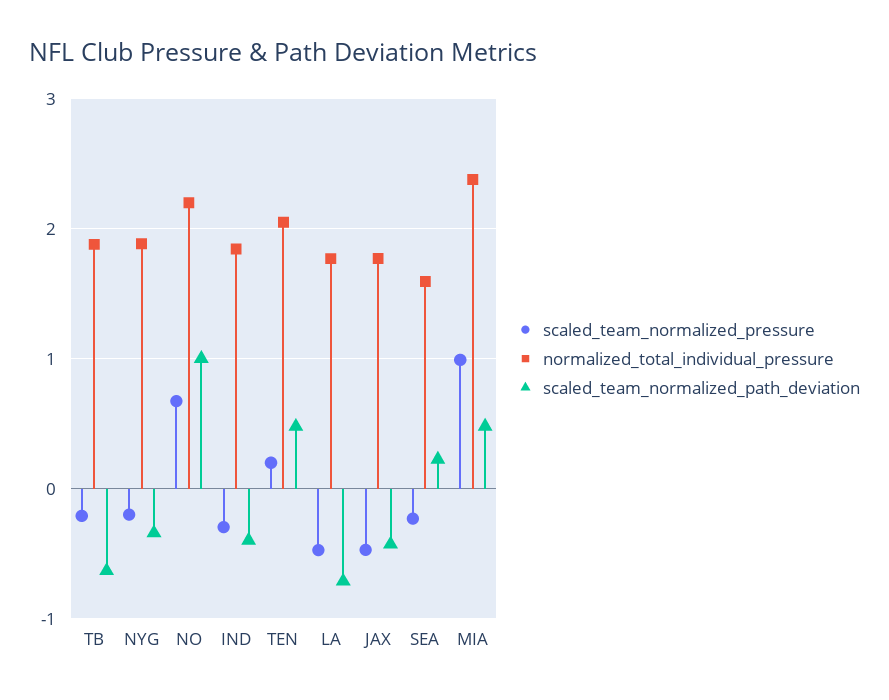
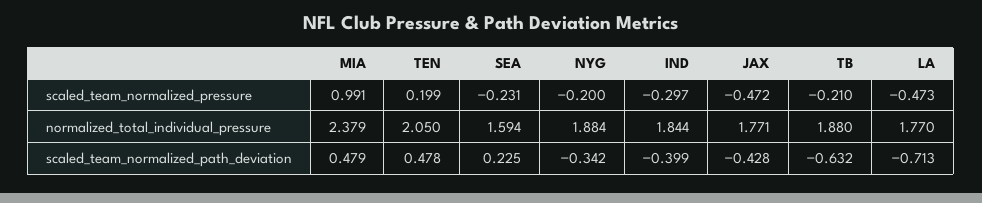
scaled_team_normalized_pressure, NO: 0.7 -> none
normalized_total_individual_pressure, NO: 2.2 -> none
scaled_team_normalized_path_deviation, NO: 1 -> none

